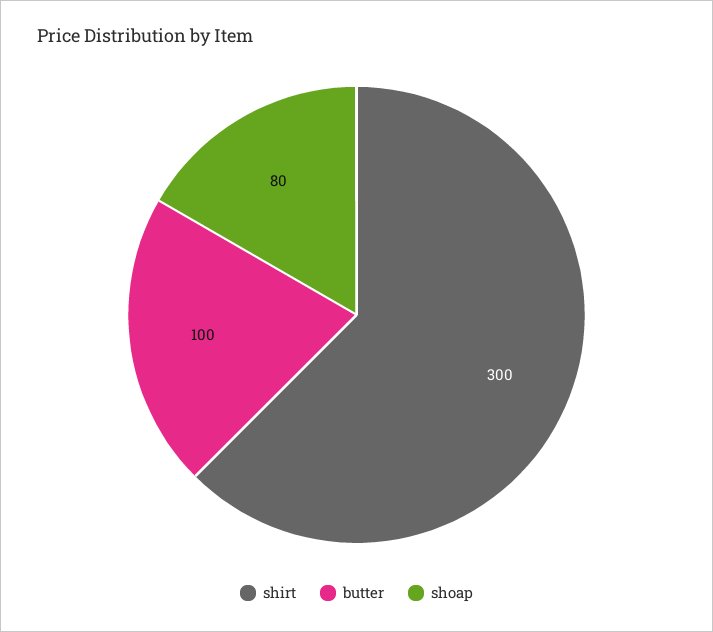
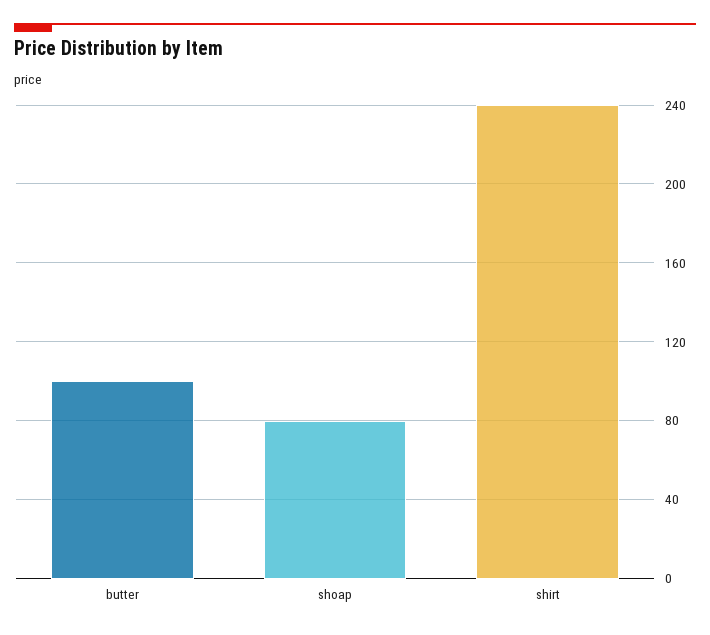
shirt: 300 -> 240

